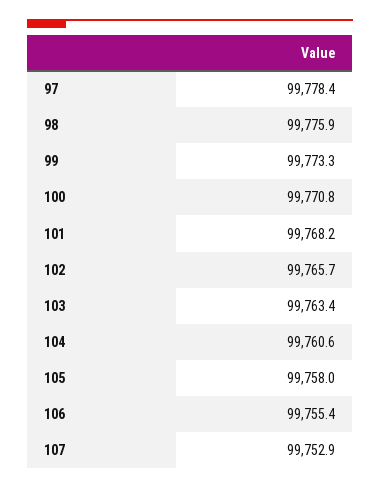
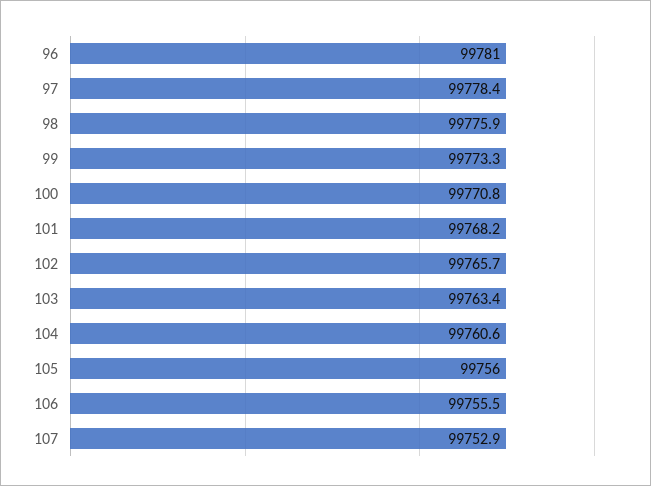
105: 99758 -> 99756
106: 99755.4 -> 99755.5
96: none -> 99781

